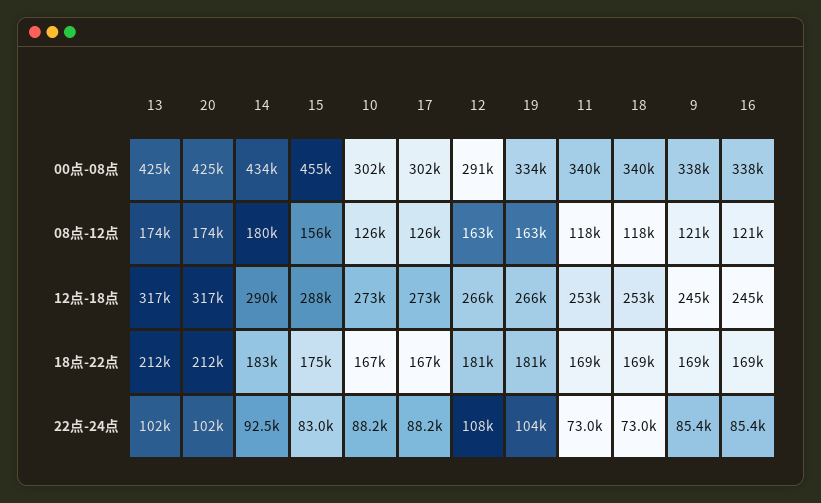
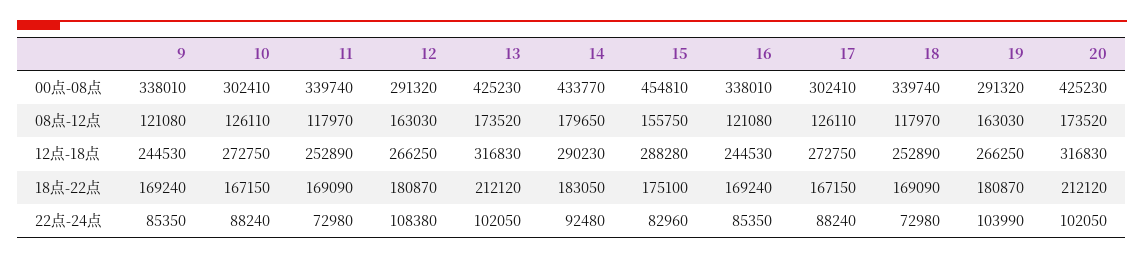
19, 00点-08点: 334000 -> 291320

